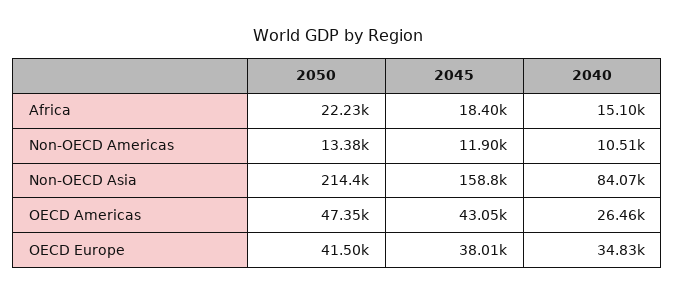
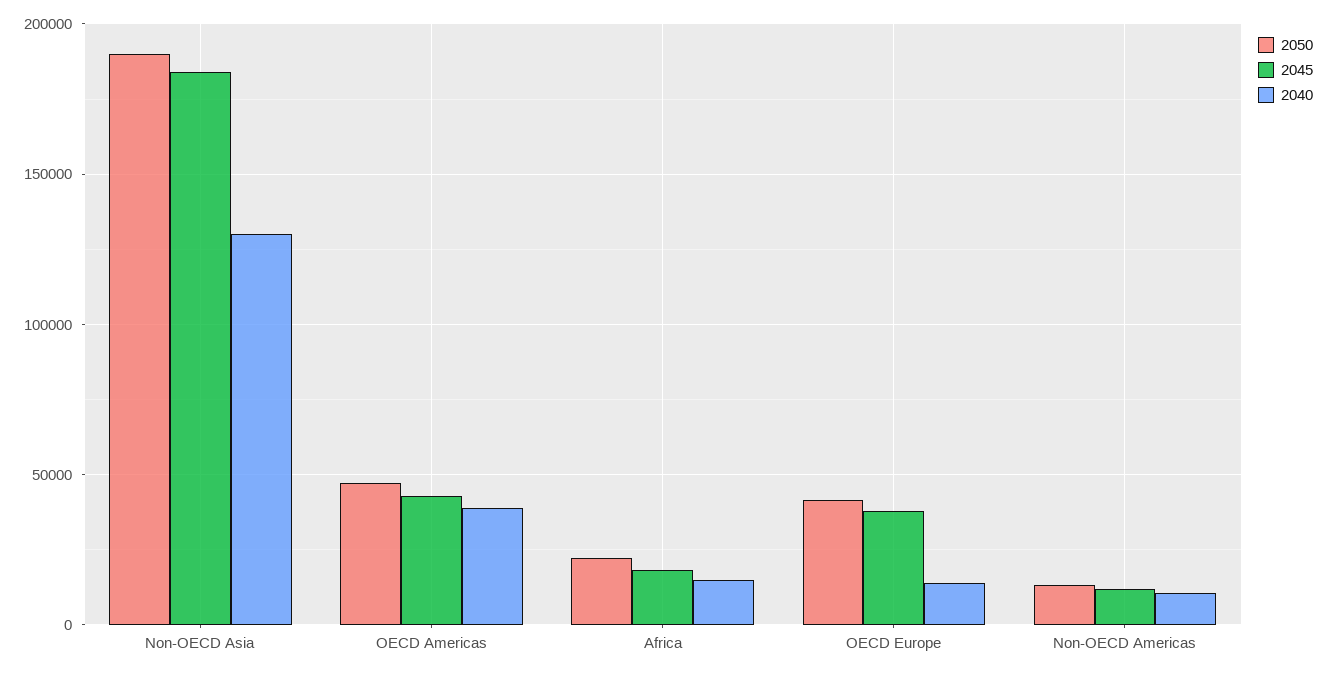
2050, Non-OECD Asia: 214400 -> 190000
2045, Non-OECD Asia: 158800 -> 185000
2040, Non-OECD Asia: 84070 -> 130000
2040, OECD Americas: 26460 -> 40000
2040, OECD Europe: 34830 -> 15000

